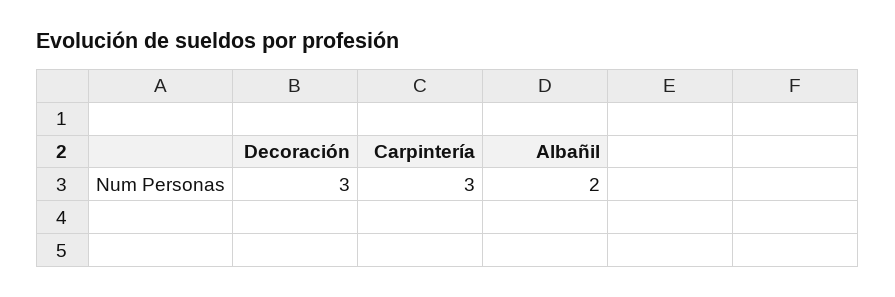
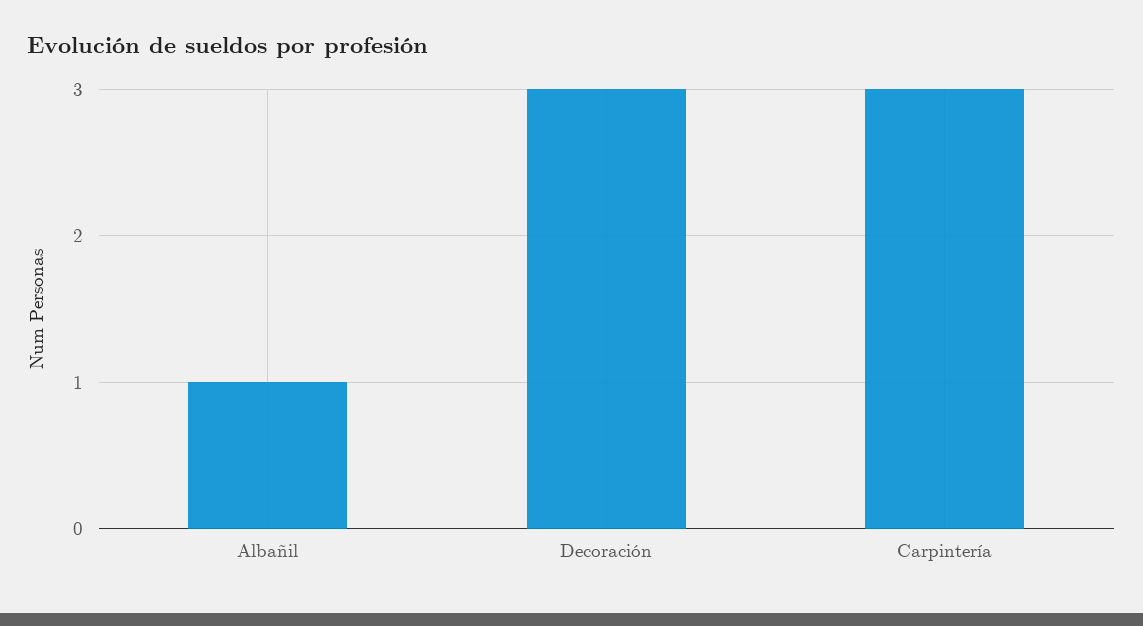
Albañil: 2 -> 1

